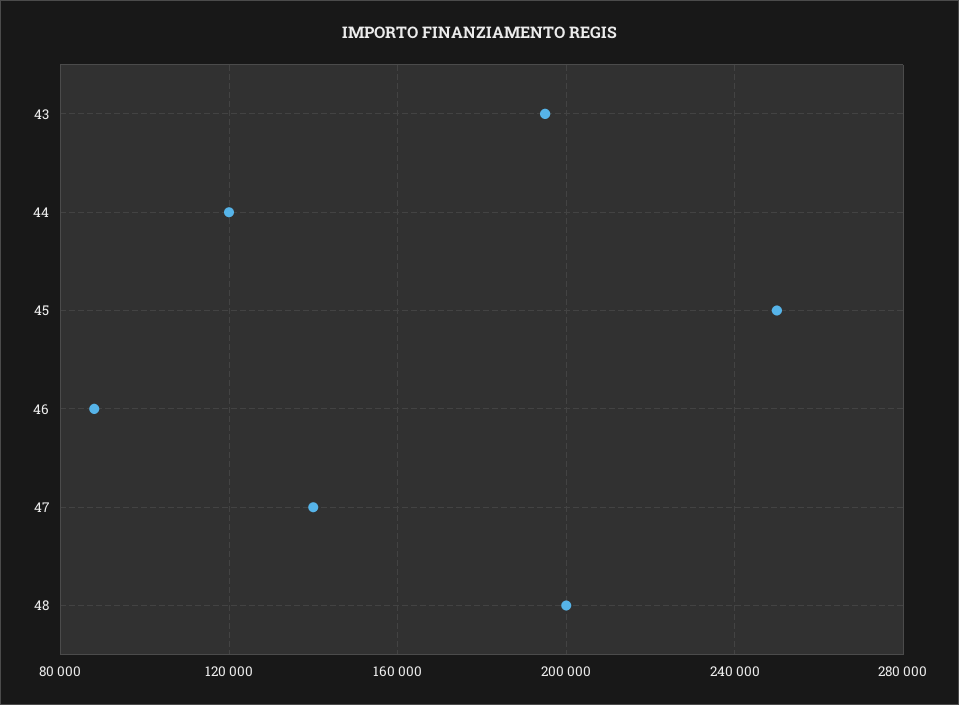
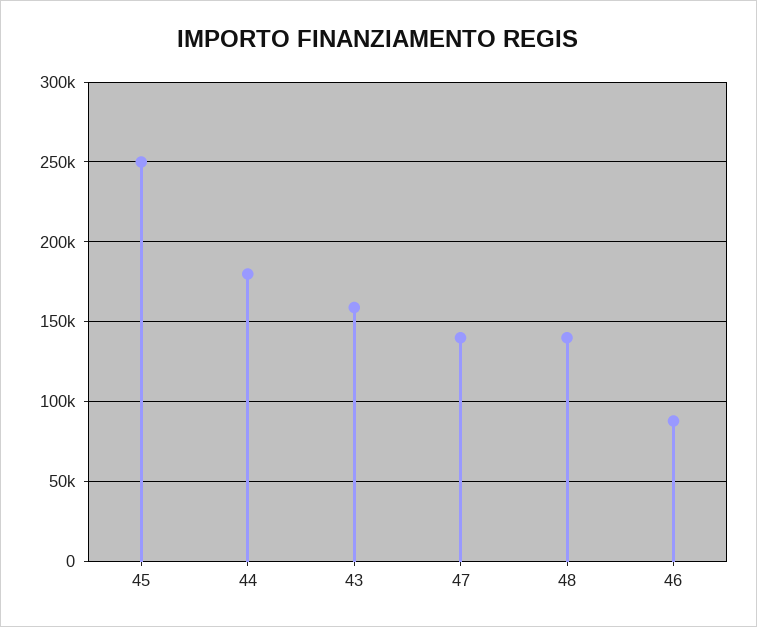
43: 195000 -> 160000
44: 120000 -> 180000
48: 200000 -> 140000

